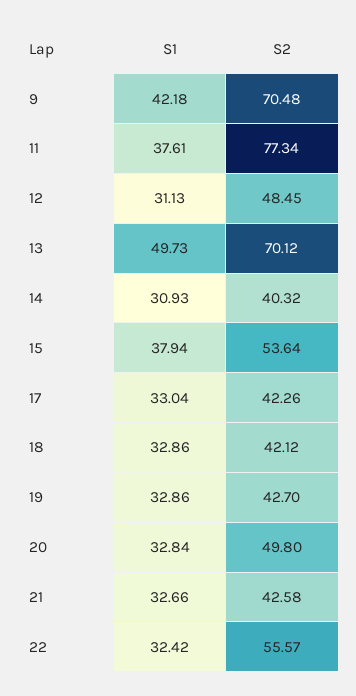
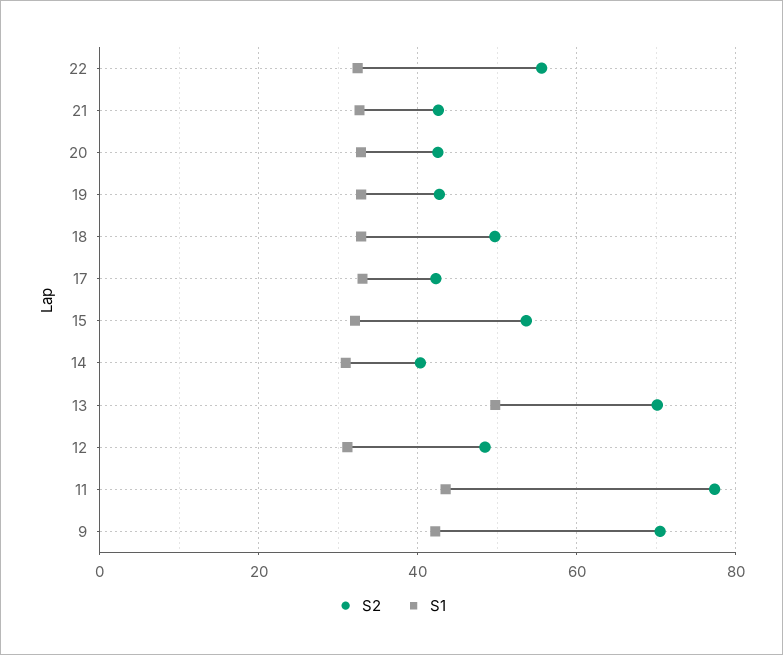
S1, 11: 37.61 -> 44
S1, 15: 37.94 -> 32
S2, 18: 42.12 -> 50
S2, 20: 49.8 -> 42

